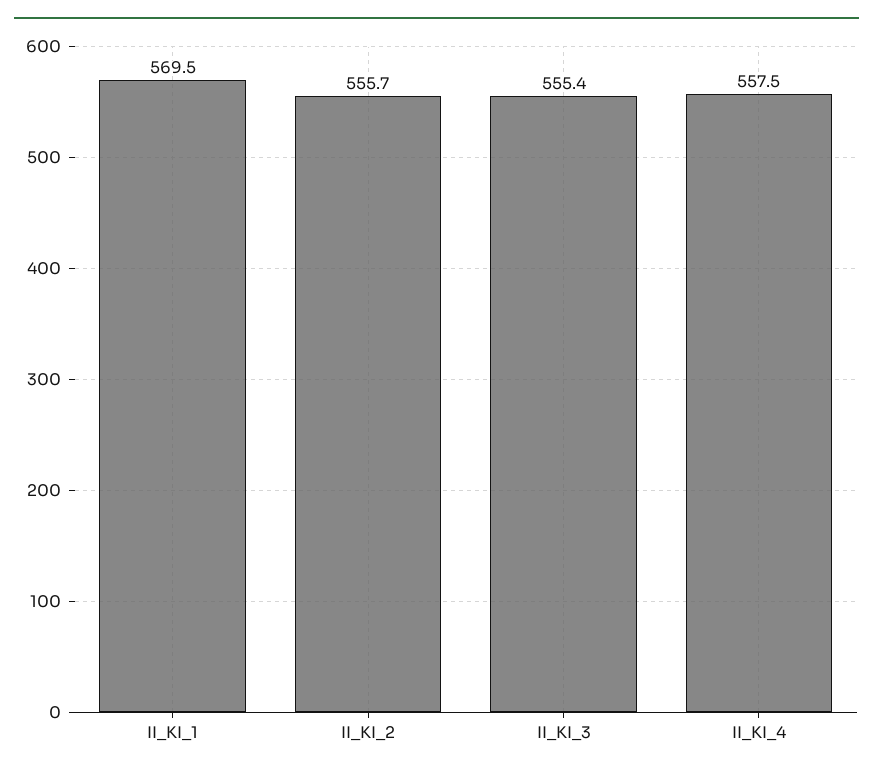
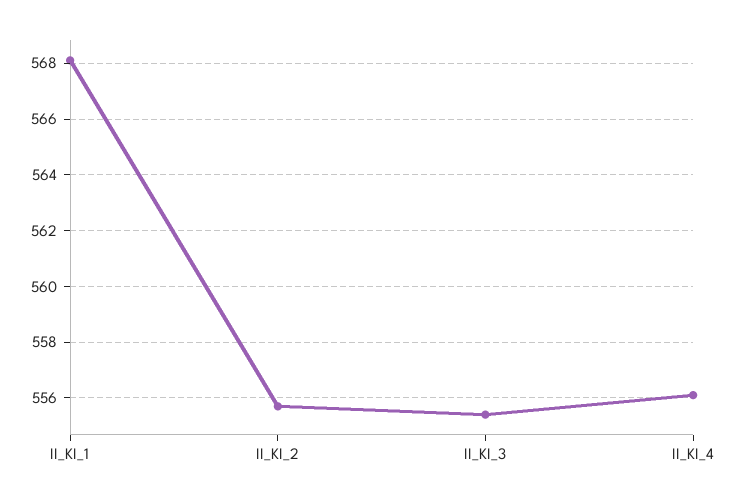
II_KI_1: 569.5 -> 568
II_KI_4: 557.5 -> 556

